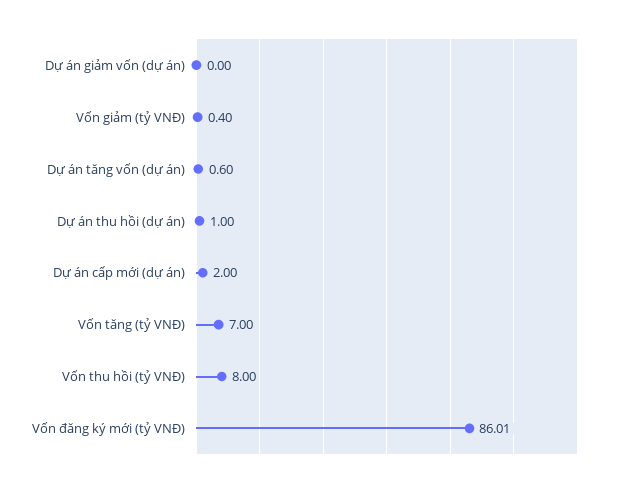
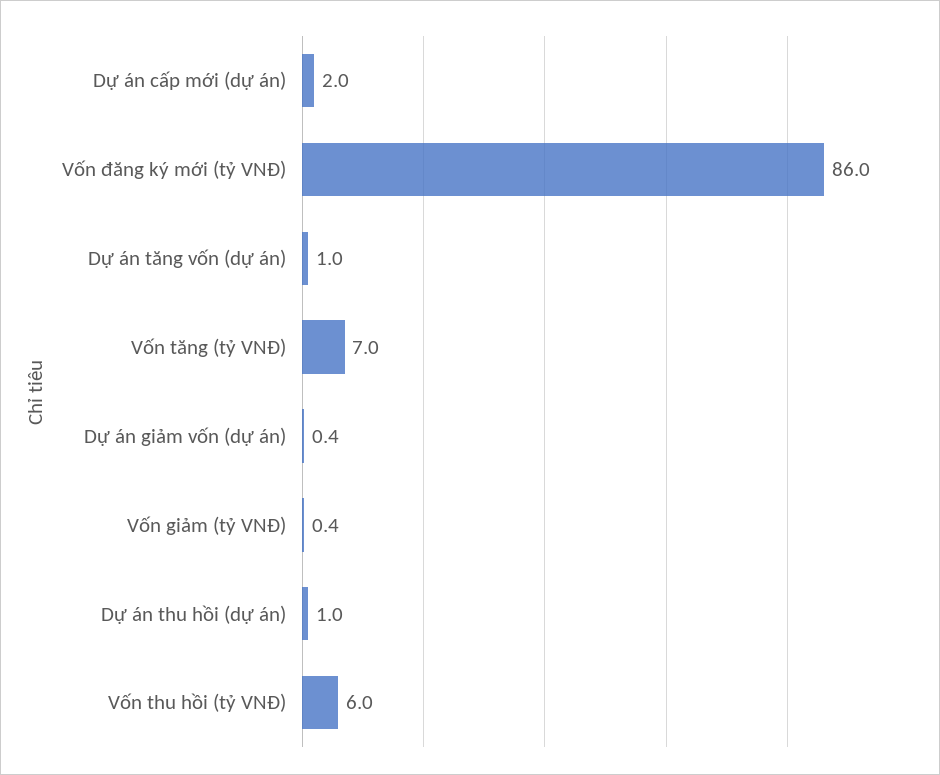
Dự án giảm vốn (dự án): 0 -> 0.4
Dự án tăng vốn (dự án): 0.6 -> 1
Vốn thu hồi (tỷ VNĐ): 8 -> 6

